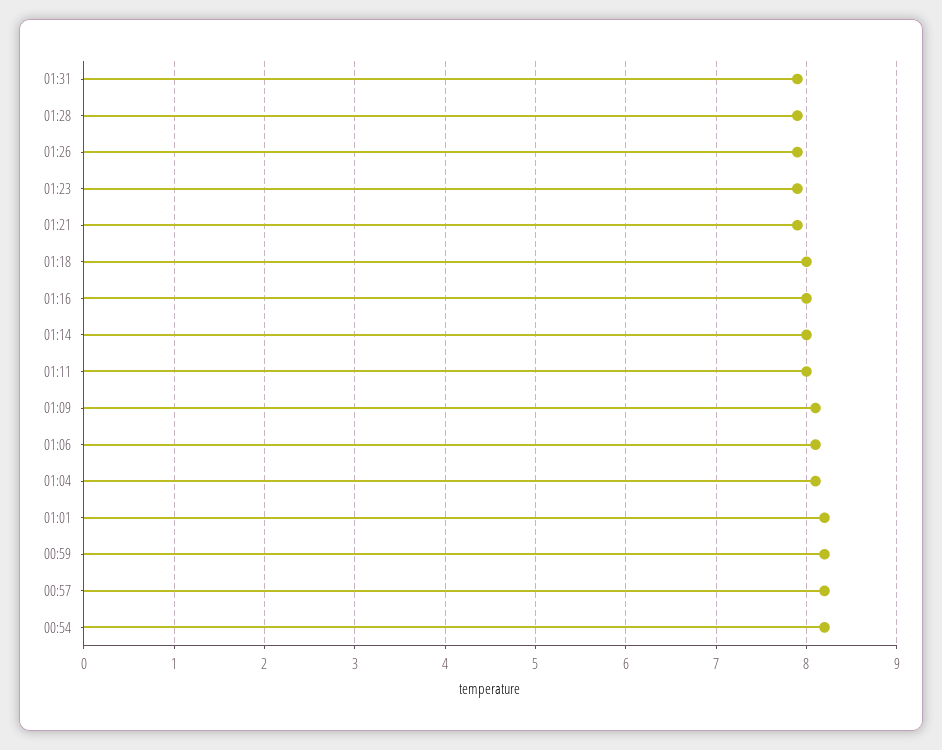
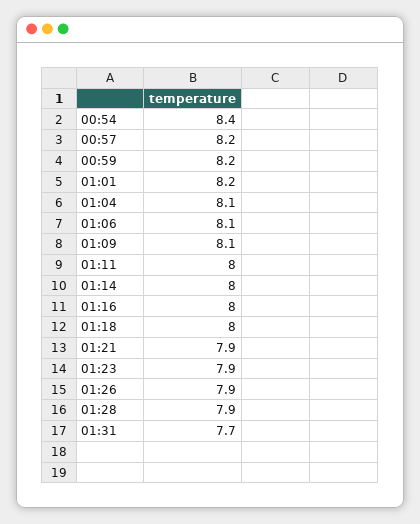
01:31: 7.9 -> 7.7
00:54: 8.2 -> 8.4

